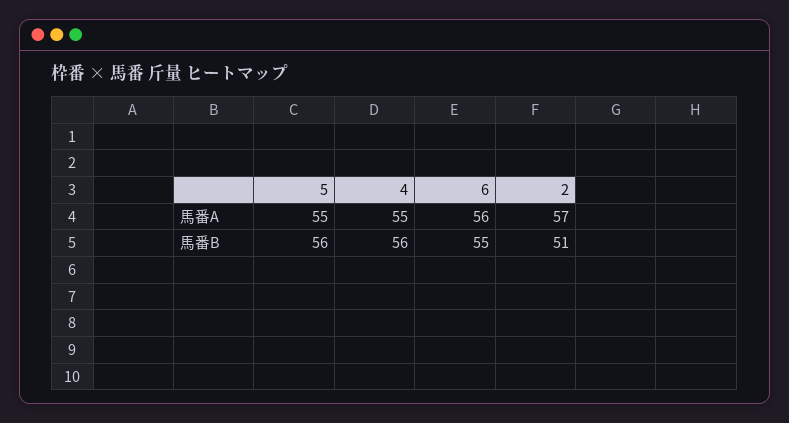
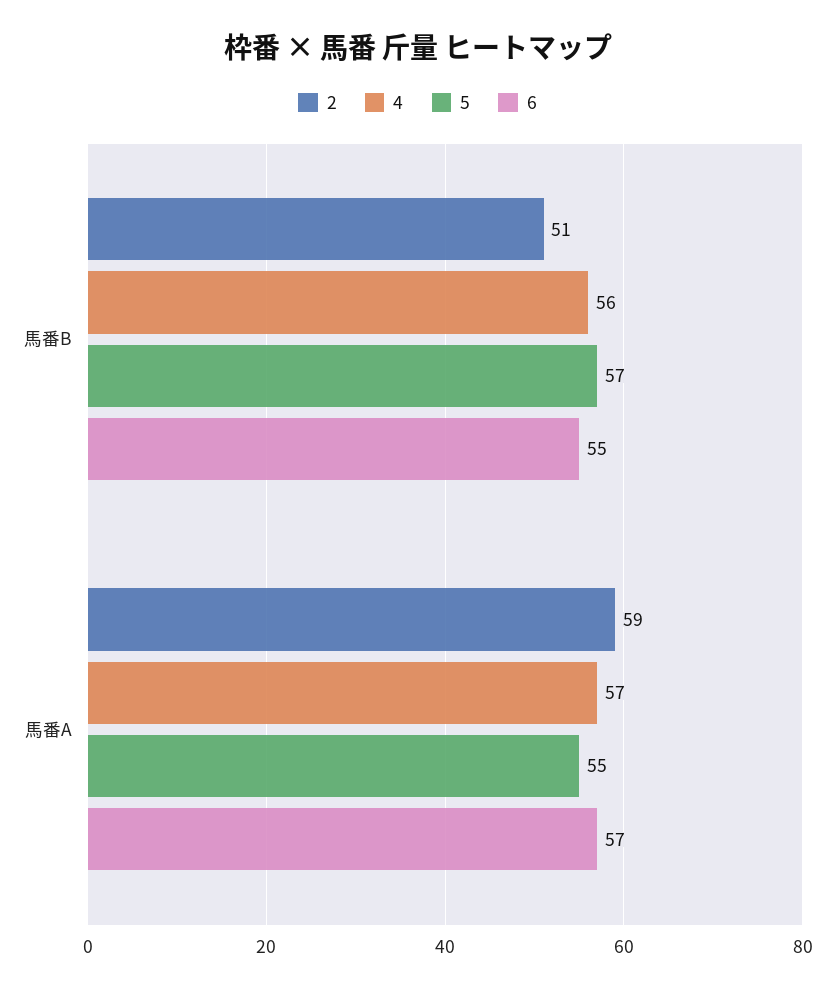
4, 馬番A: 55 -> 57
6, 馬番A: 56 -> 57
2, 馬番A: 57 -> 59
5, 馬番B: 56 -> 57

